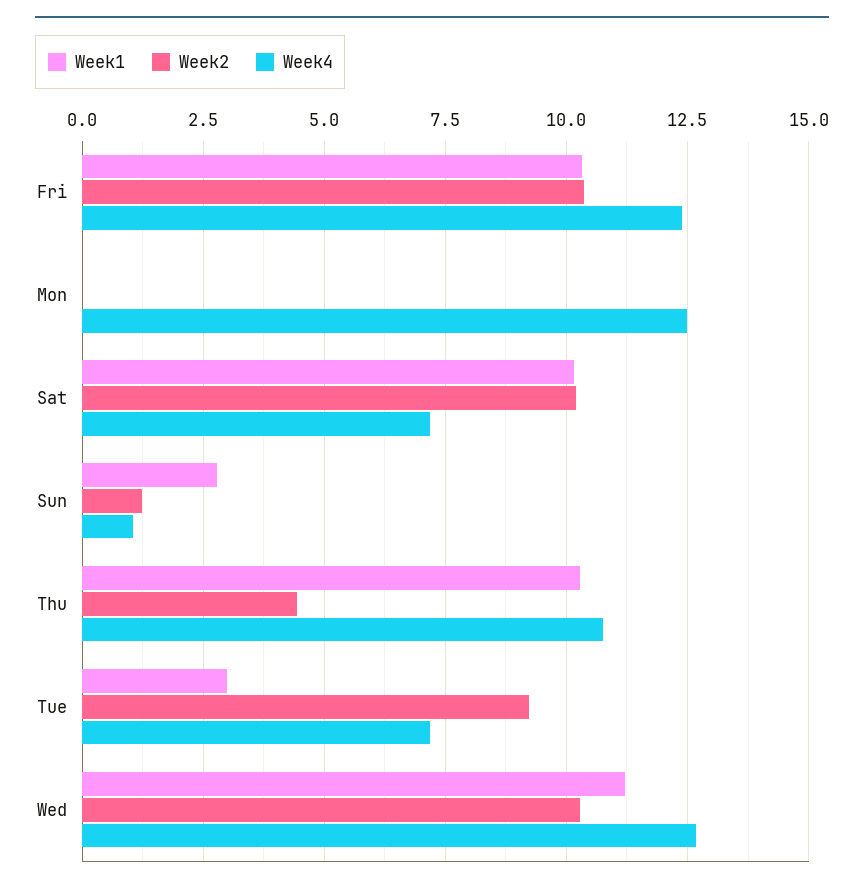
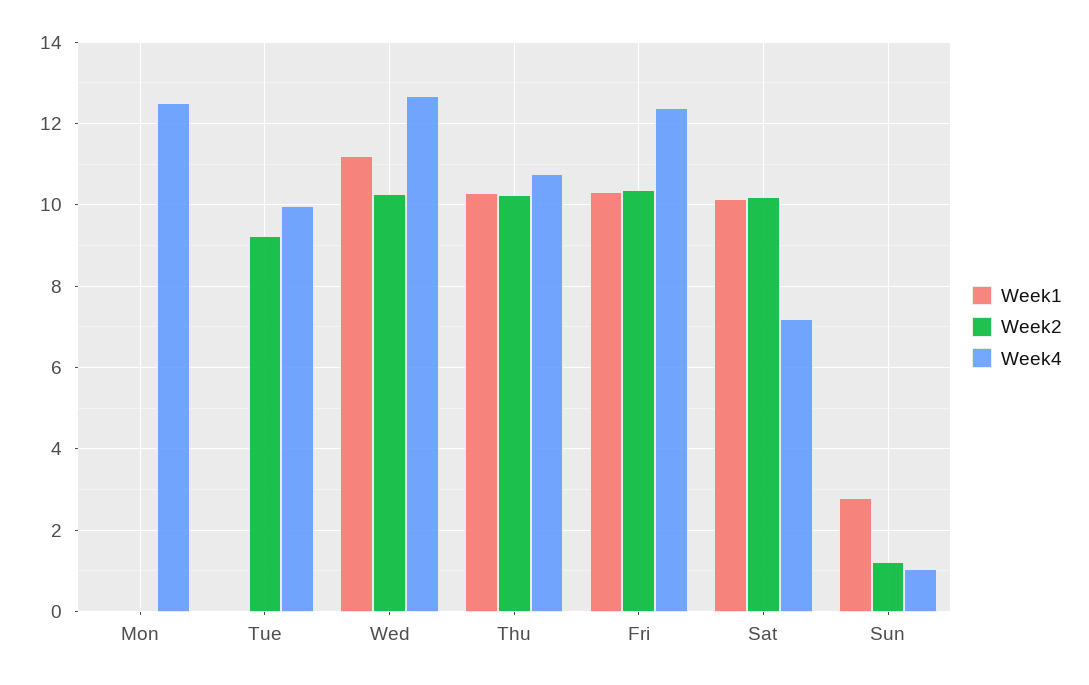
Week2, Thu: 4.5 -> 10.2
Week1, Tue: 3 -> 0
Week4, Tue: 7.25 -> 10

